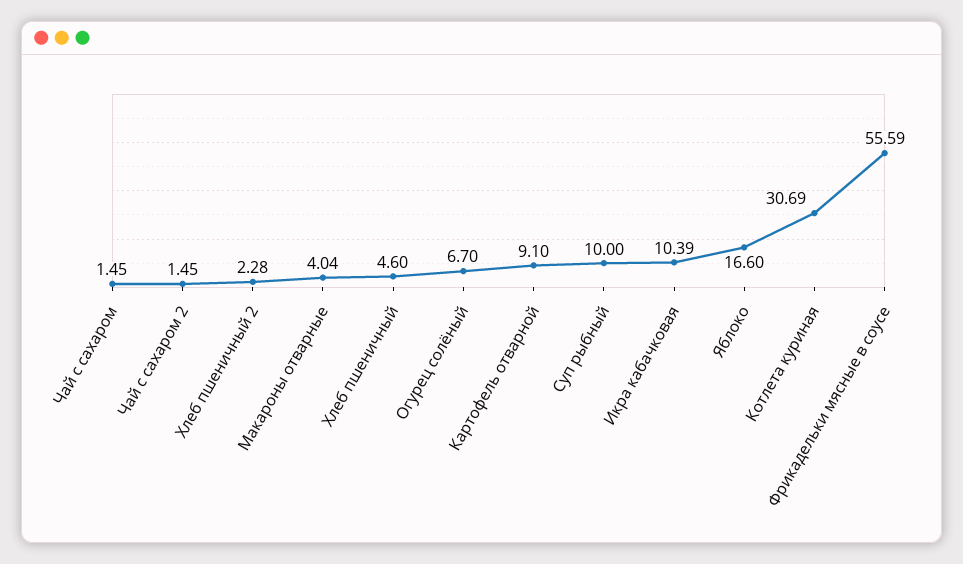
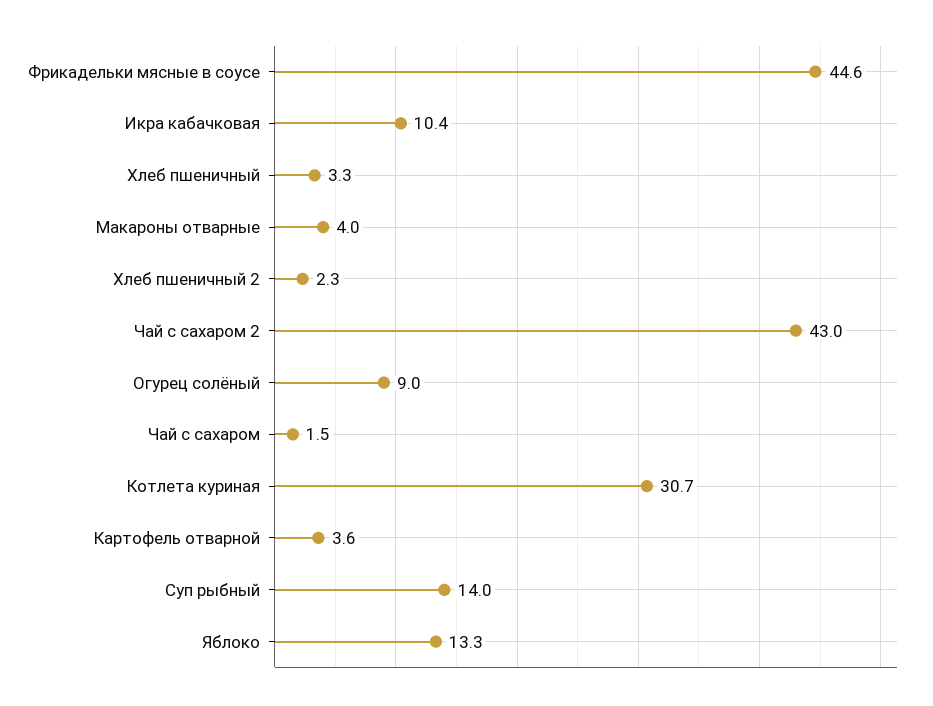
Чай с сахаром 2: 1.45 -> 43
Хлеб пшеничный: 4.6 -> 3.3
Огурец солёный: 6.7 -> 9
Картофель отварной: 9.1 -> 3.6
Суп рыбный: 10 -> 14
Яблоко: 16.6 -> 13.3
Фрикадельки мясные в соусе: 55.59 -> 44.6

